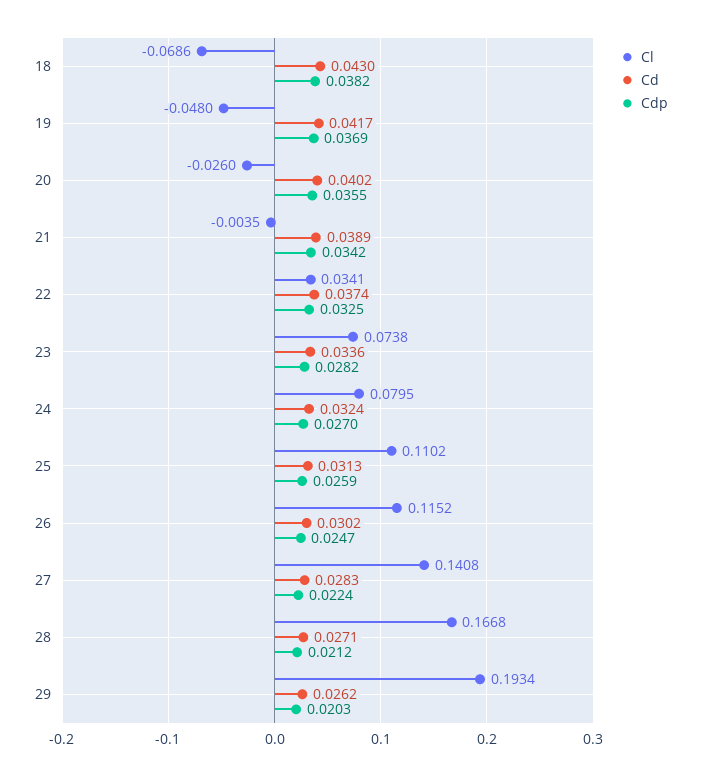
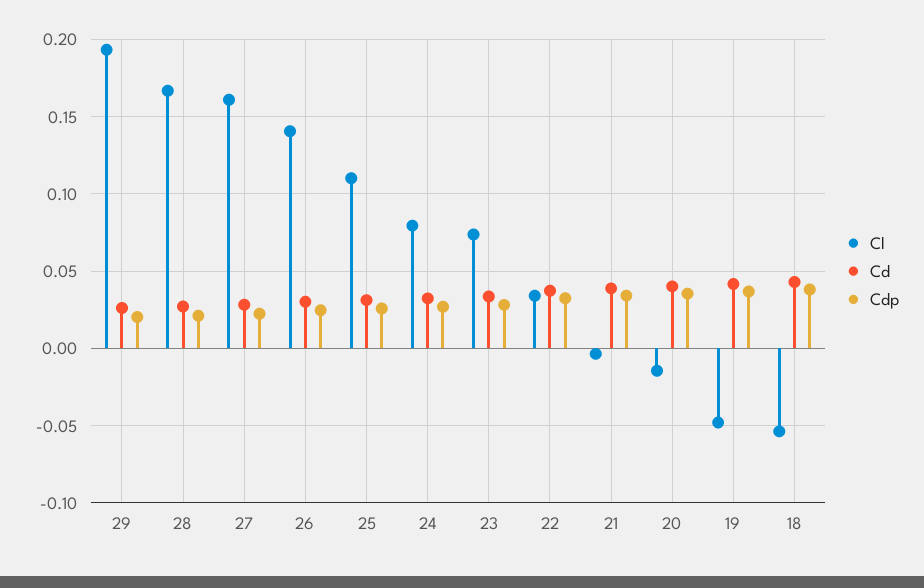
Cl, 18: -0.0686 -> -0.055
Cl, 20: -0.026 -> -0.015
Cl, 26: 0.1152 -> 0.14
Cl, 27: 0.1408 -> 0.16

